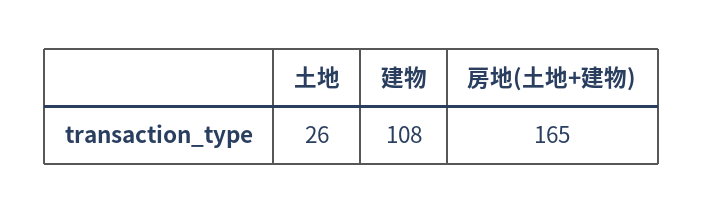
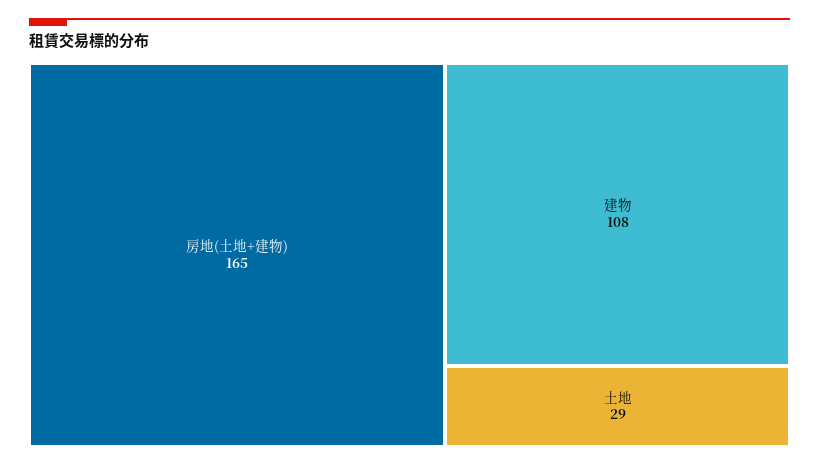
土地: 26 -> 29

